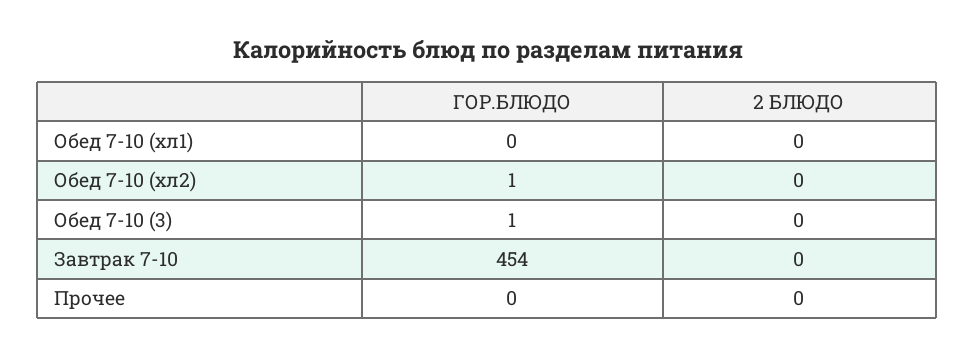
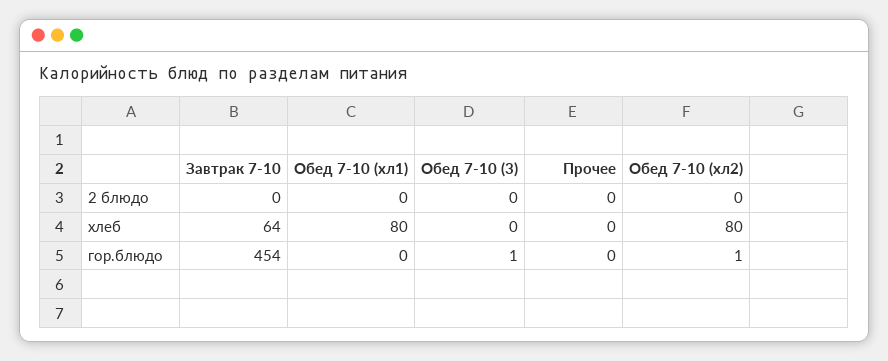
хлеб, Завтрак 7-10: none -> 64
хлеб, Обед 7-10 (хл1): none -> 80
хлеб, Обед 7-10 (3): none -> 0
хлеб, Прочее: none -> 0
хлеб, Обед 7-10 (хл2): none -> 80

